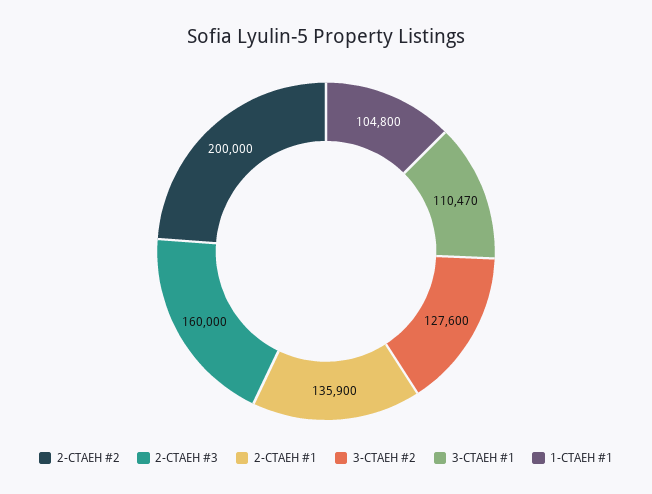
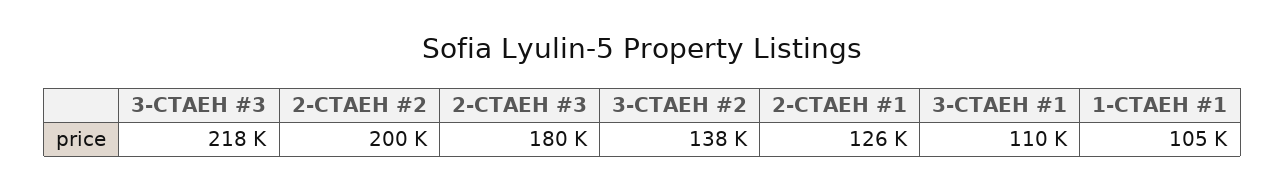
2-СТАЕН #3: 160000 -> 180000
2-СТАЕН #1: 135900 -> 126000
3-СТАЕН #2: 127600 -> 138000
3-СТАЕН #3: none -> 218000

